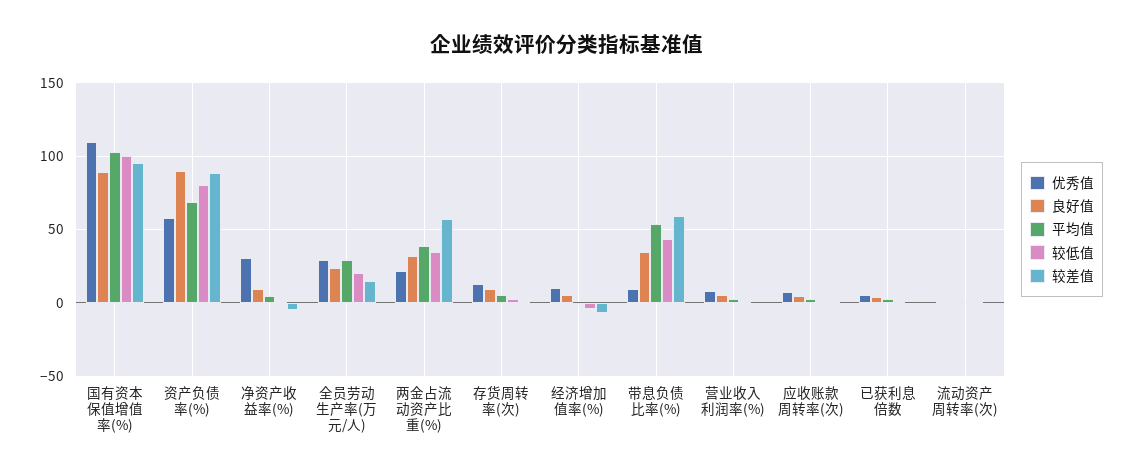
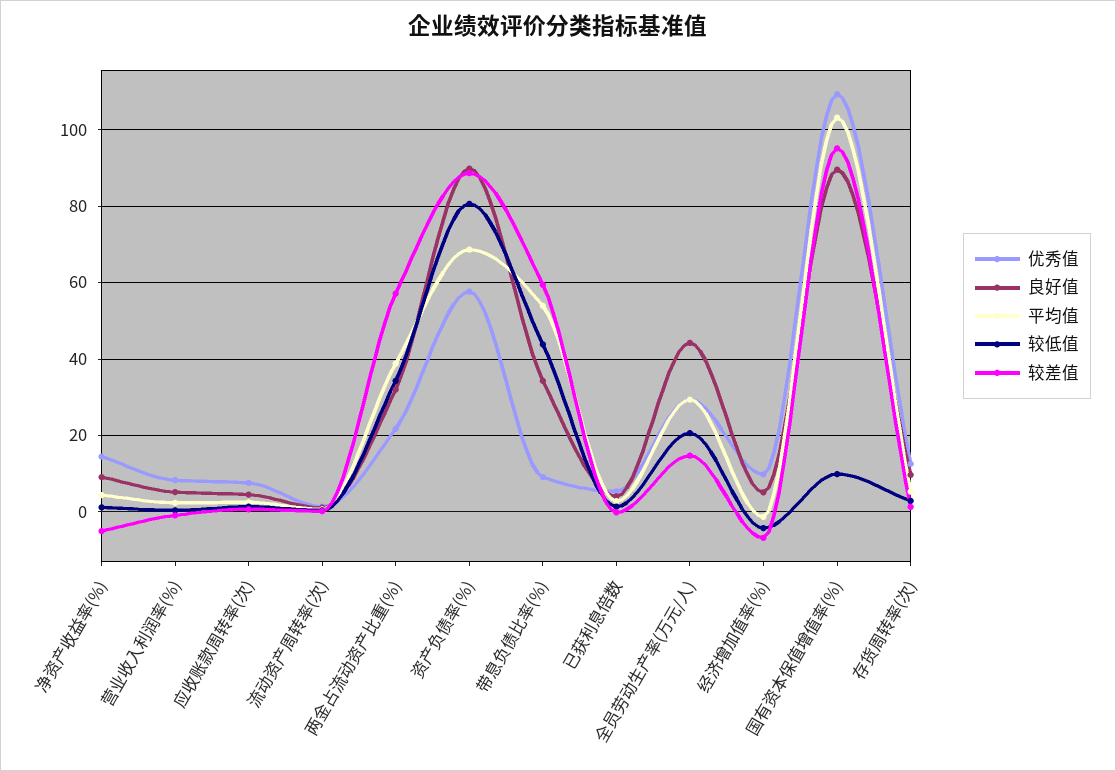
较低值, 国有资本保值增值率(%): 100 -> 10
优秀值, 净资产收益率(%): 30 -> 14
良好值, 全员劳动生产率(万元/人): 25 -> 44

